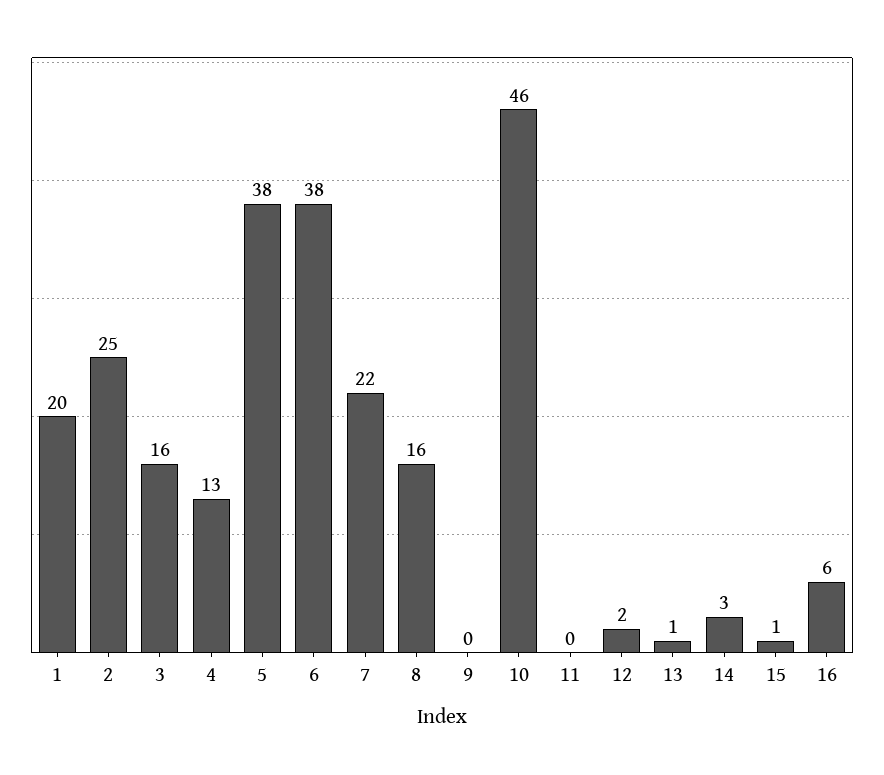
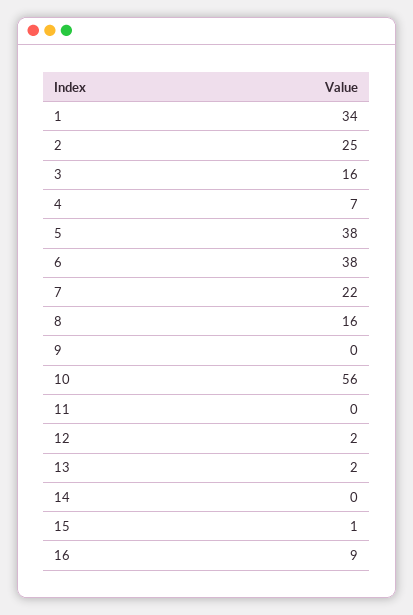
1: 20 -> 34
4: 13 -> 7
10: 46 -> 56
13: 1 -> 2
14: 3 -> 0
16: 6 -> 9

